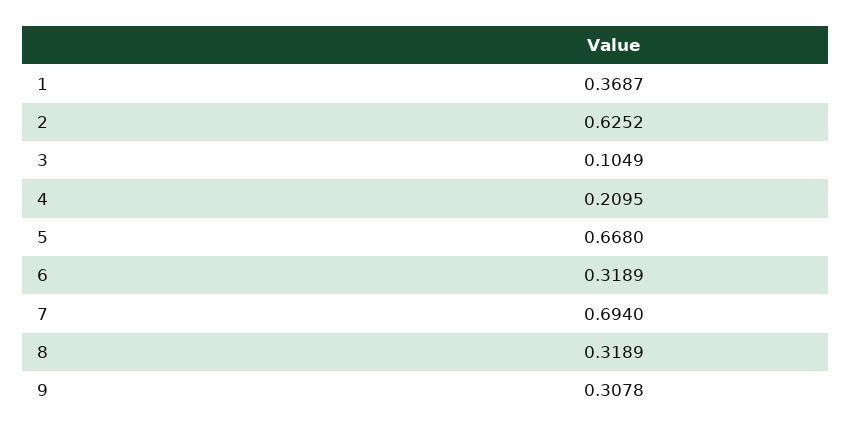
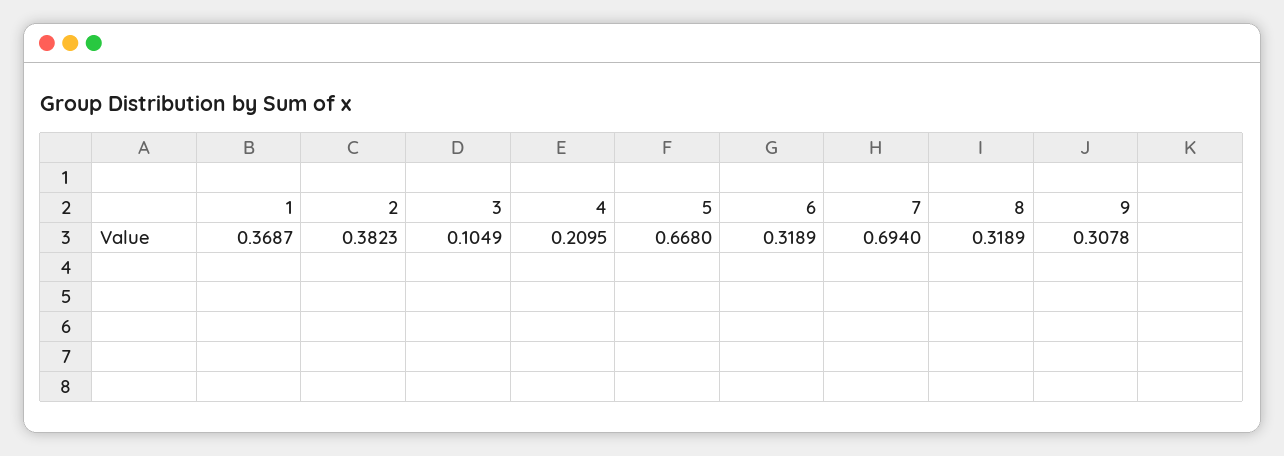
2: 0.6252 -> 0.3823

